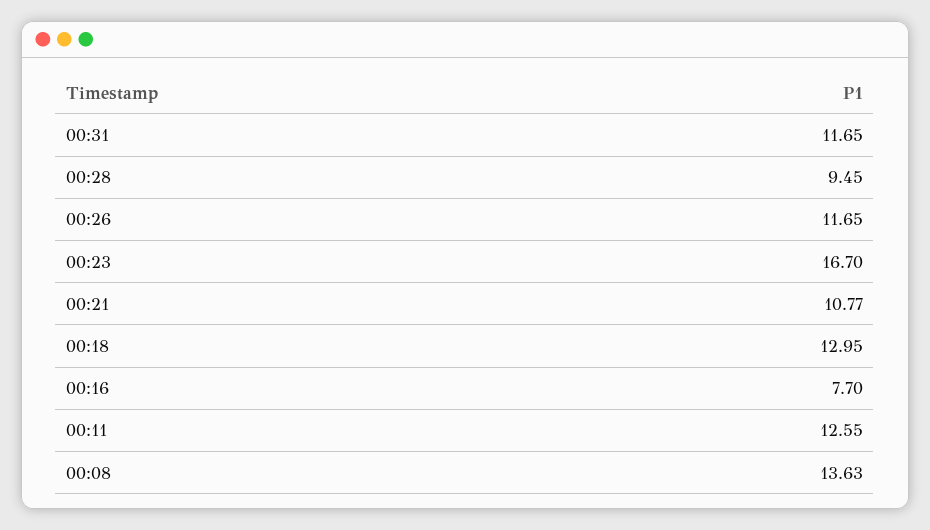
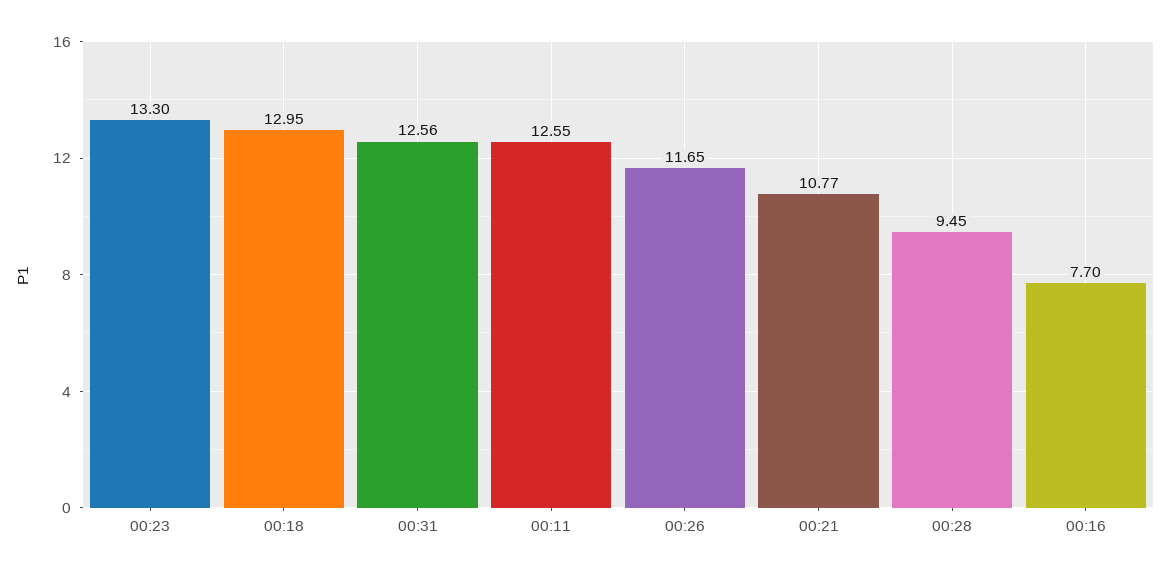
00:31: 11.65 -> 12.56
00:23: 16.7 -> 13.3
00:08: 13.63 -> none

